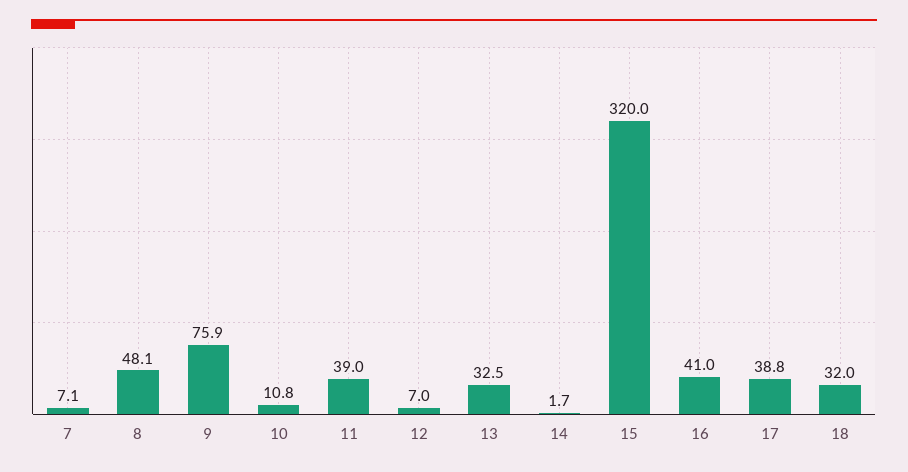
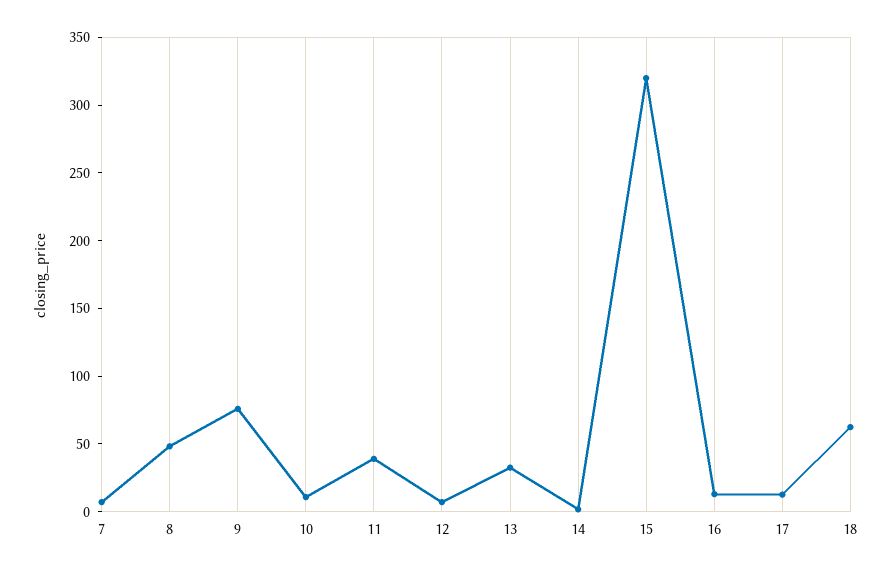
16: 41 -> 10
17: 38.8 -> 10
18: 32 -> 60

